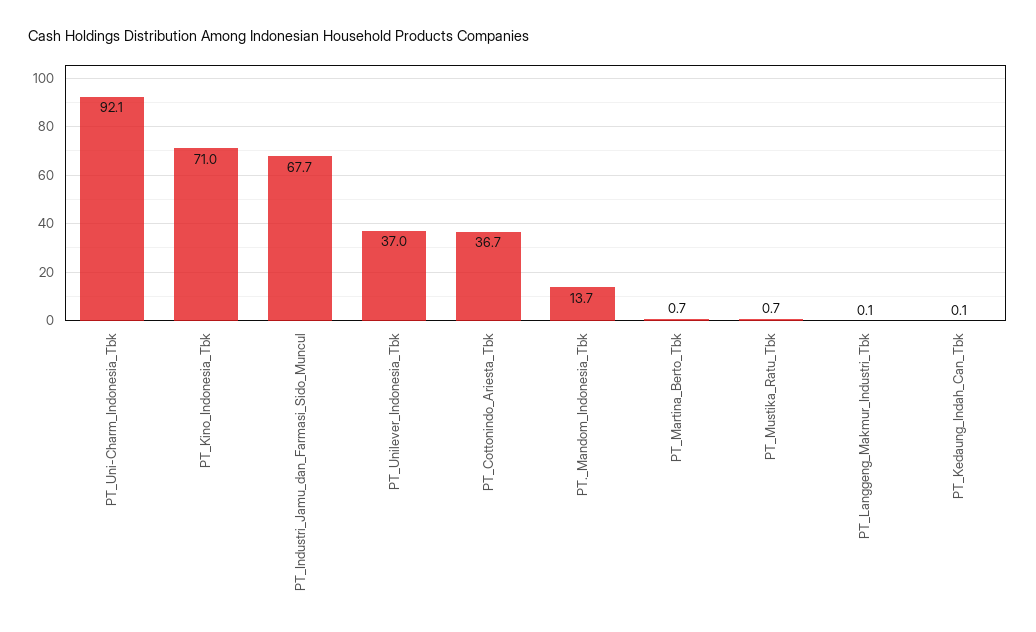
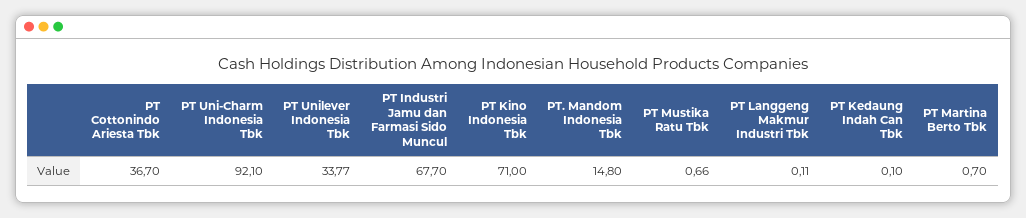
PT_Unilever_Indonesia_Tbk: 37 -> 33.77
PT._Mandom_Indonesia_Tbk: 13.7 -> 14.8

